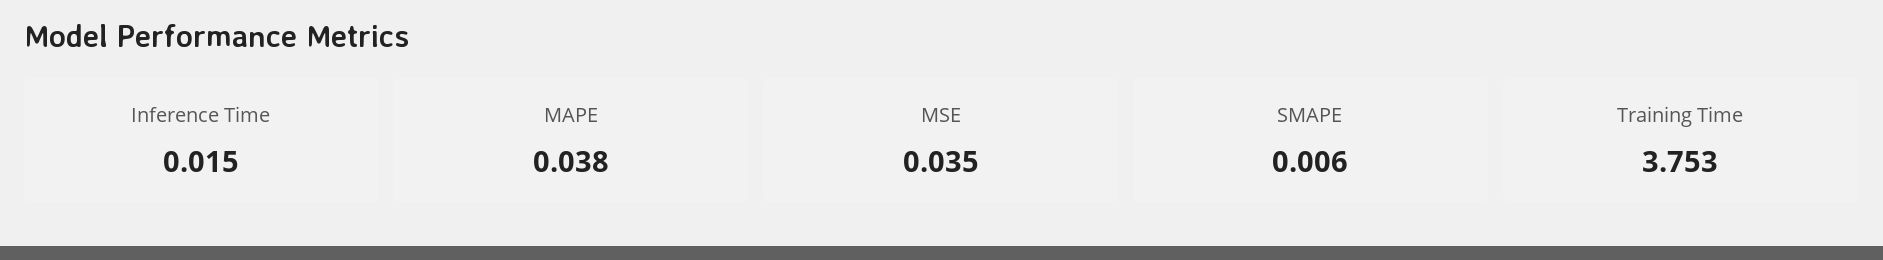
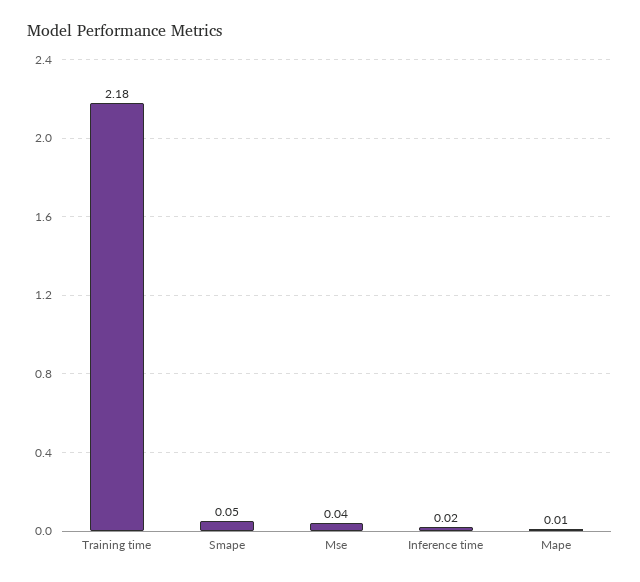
MAPE: 0.038 -> 0.01
SMAPE: 0.006 -> 0.05
Training Time: 3.753 -> 2.18

